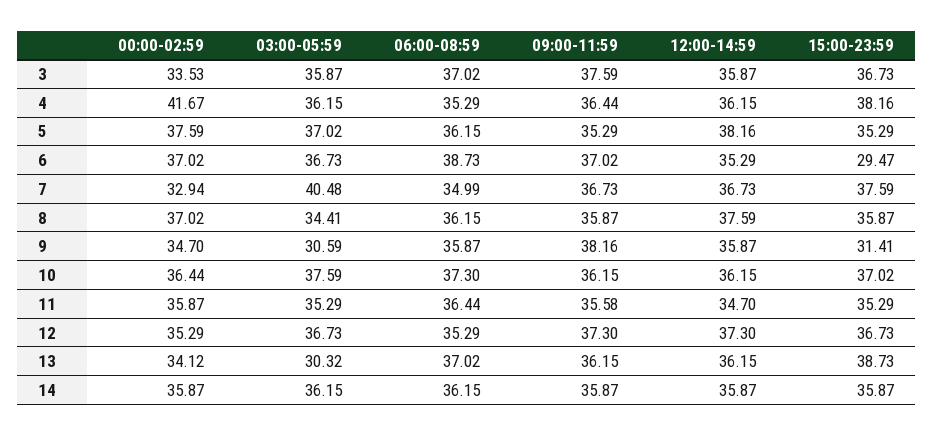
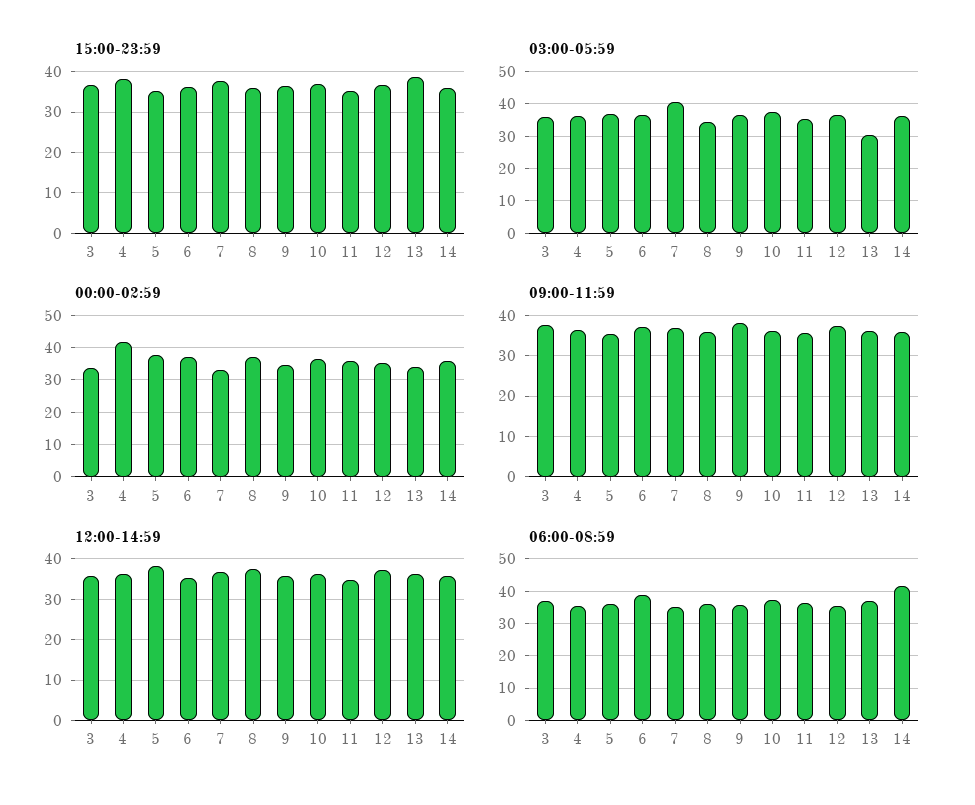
15:00-23:59, 6: 29.47 -> 36
03:00-05:59, 9: 30.59 -> 36
15:00-23:59, 9: 31.41 -> 36
06:00-08:59, 14: 36.15 -> 42

